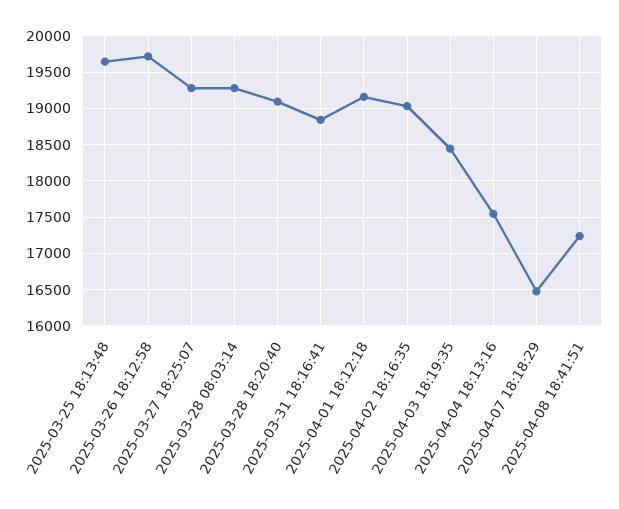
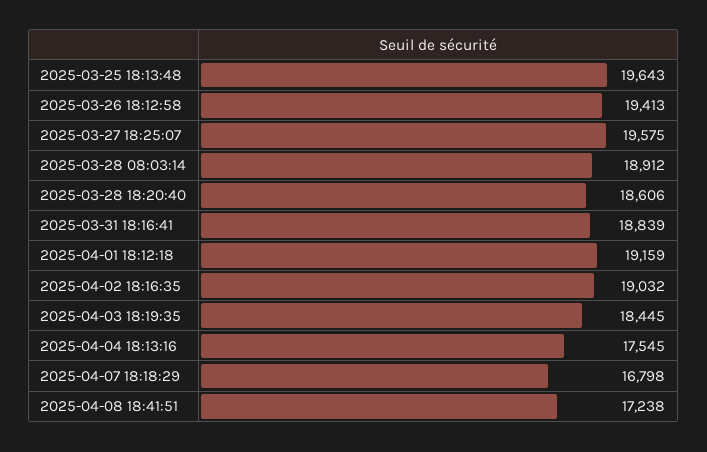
2025-03-26 18:12:58: 19700 -> 19413
2025-03-27 18:25:07: 19300 -> 19575
2025-03-28 08:03:14: 19300 -> 18912
2025-03-28 18:20:40: 19100 -> 18606
2025-04-07 18:18:29: 16500 -> 16798

